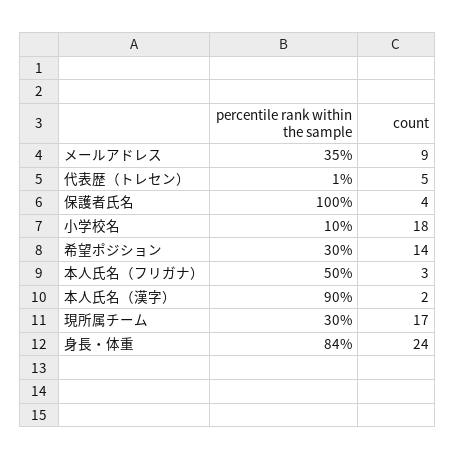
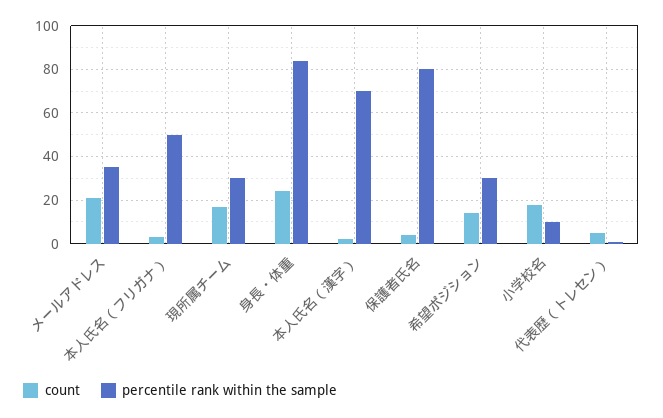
count, メールアドレス: 9 -> 20
percentile rank within the sample, 保護者氏名: 100 -> 80
percentile rank within the sample, 本人氏名（漢字）: 90 -> 70

